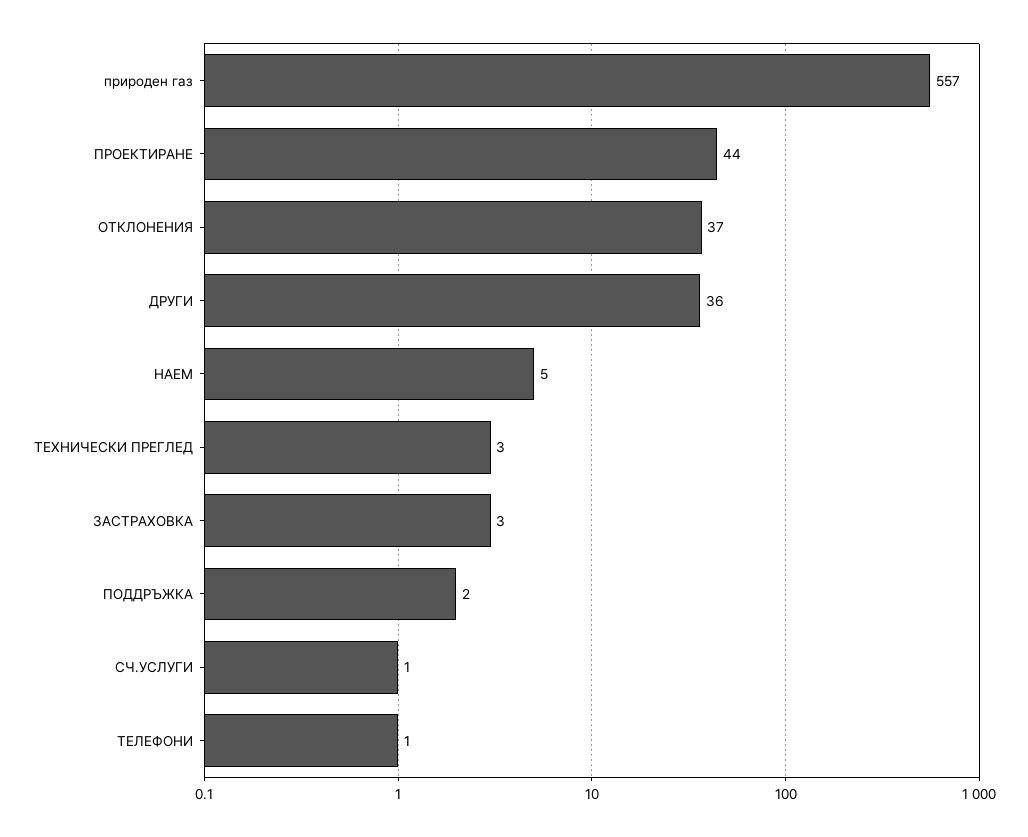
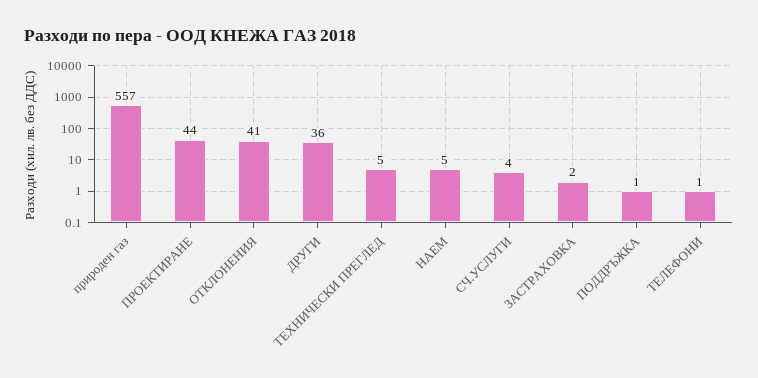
ОТКЛОНЕНИЯ: 37 -> 41
ТЕХНИЧЕСКИ ПРЕГЛЕД: 3 -> 5
ЗАСТРАХОВКА: 3 -> 2
ПОДДРЪЖКА: 2 -> 1
СЧ.УСЛУГИ: 1 -> 4

